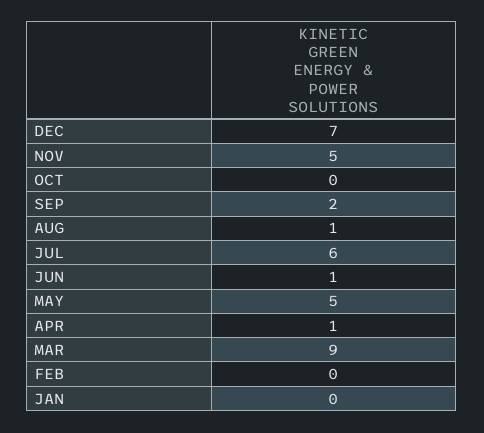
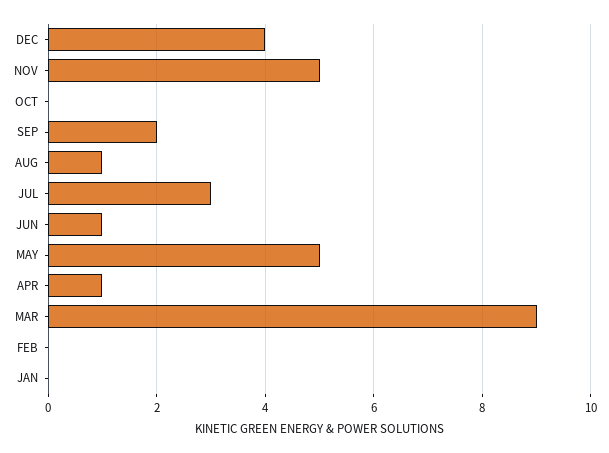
DEC: 7 -> 4
JUL: 6 -> 3

